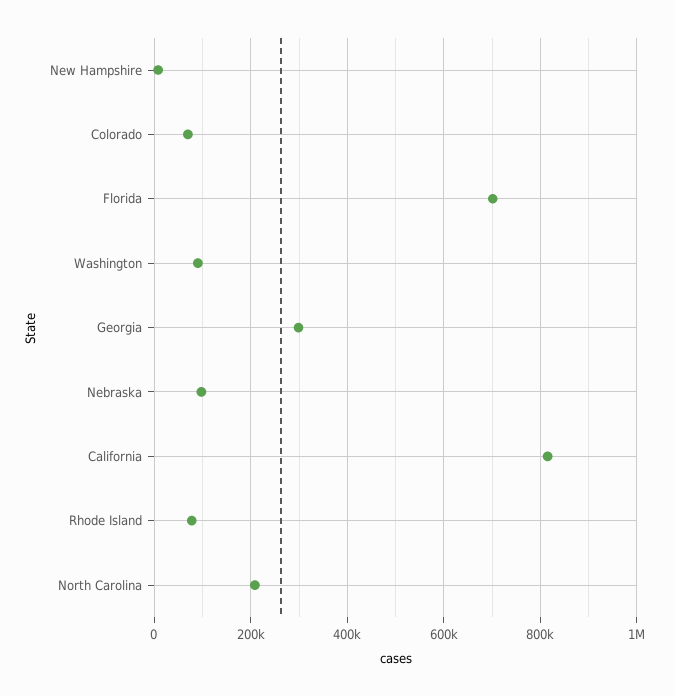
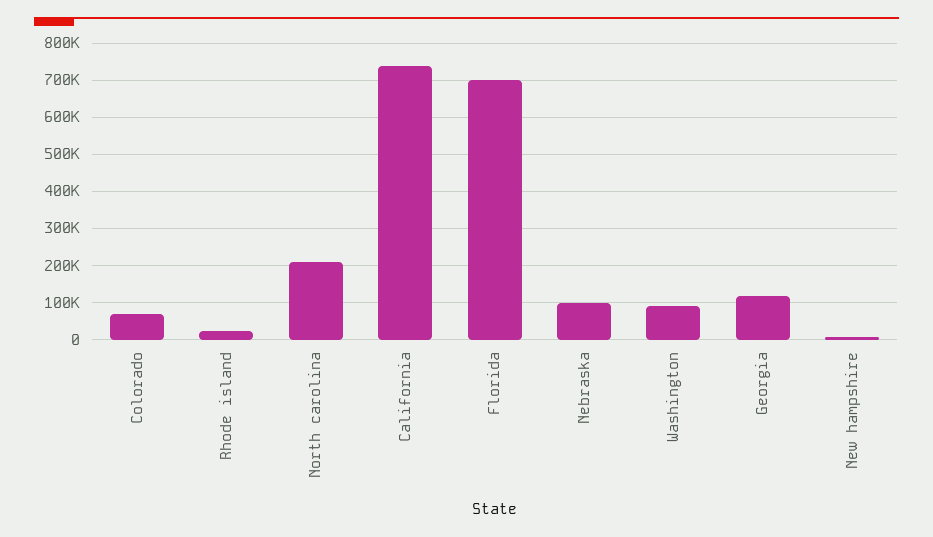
Georgia: 300000 -> 120000
California: 820000 -> 740000
Rhode Island: 80000 -> 20000

